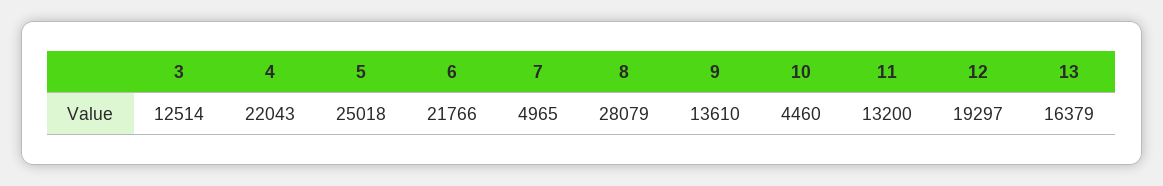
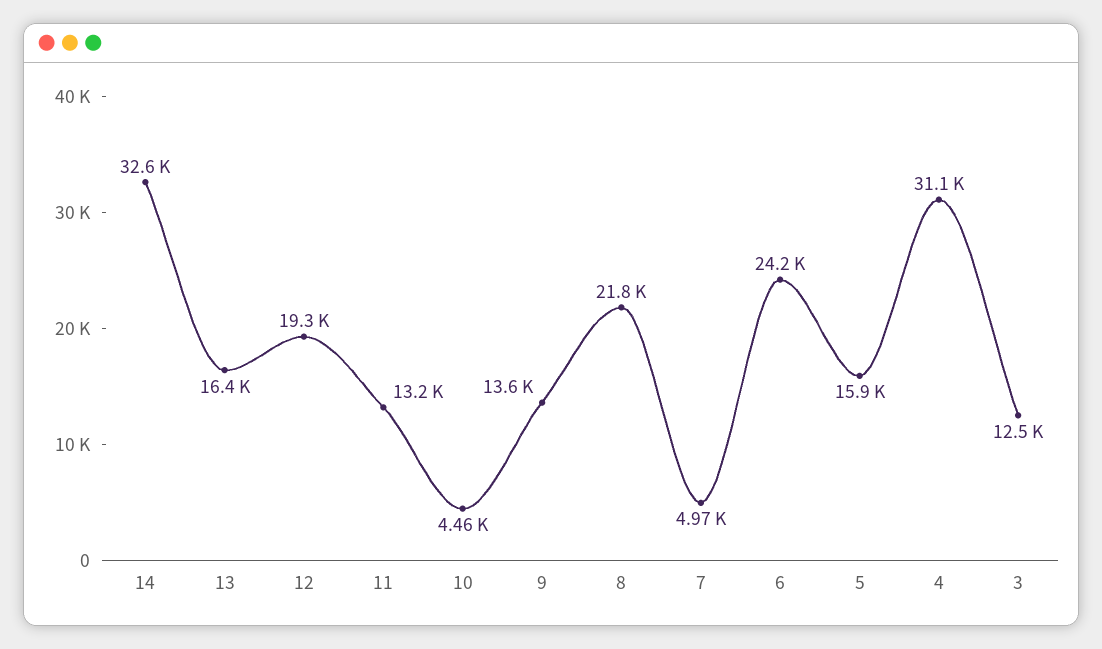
4: 22043 -> 31100
5: 25018 -> 15900
6: 21766 -> 24200
8: 28079 -> 21800
14: none -> 32600

